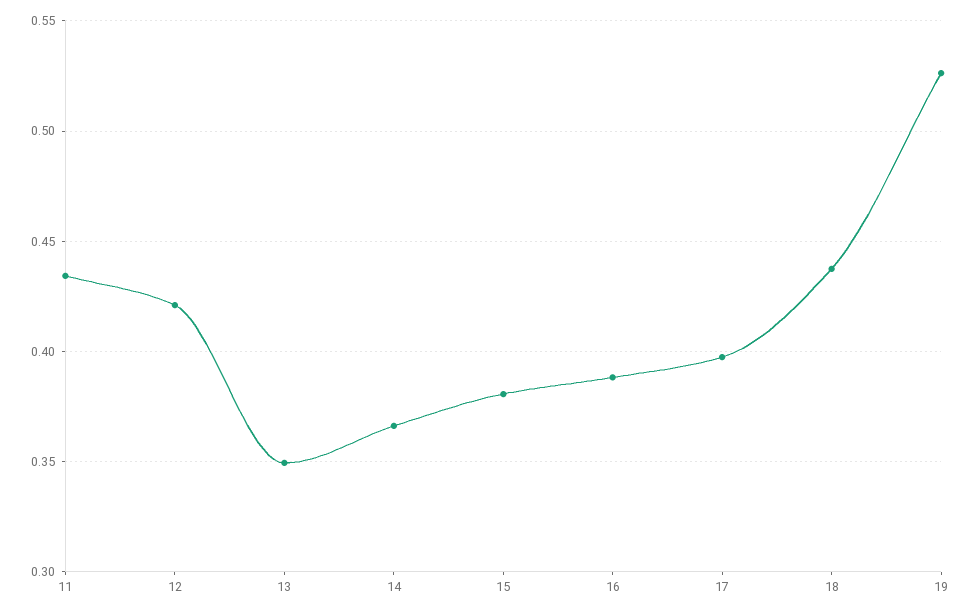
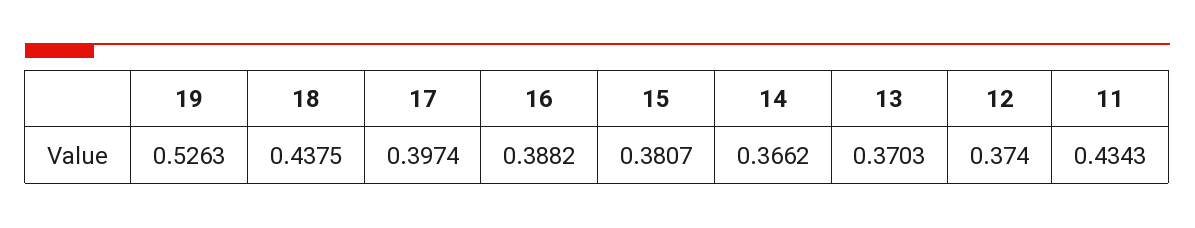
12: 0.42 -> 0.374
13: 0.35 -> 0.3703

